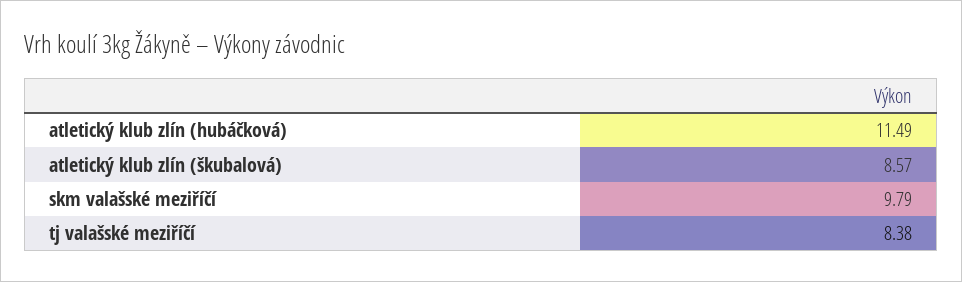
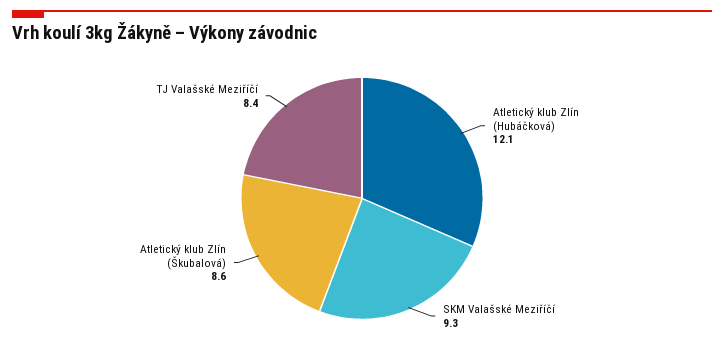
atletický klub zlín (hubáčková): 11.49 -> 12.1
skm valašské meziříčí: 9.79 -> 9.3

